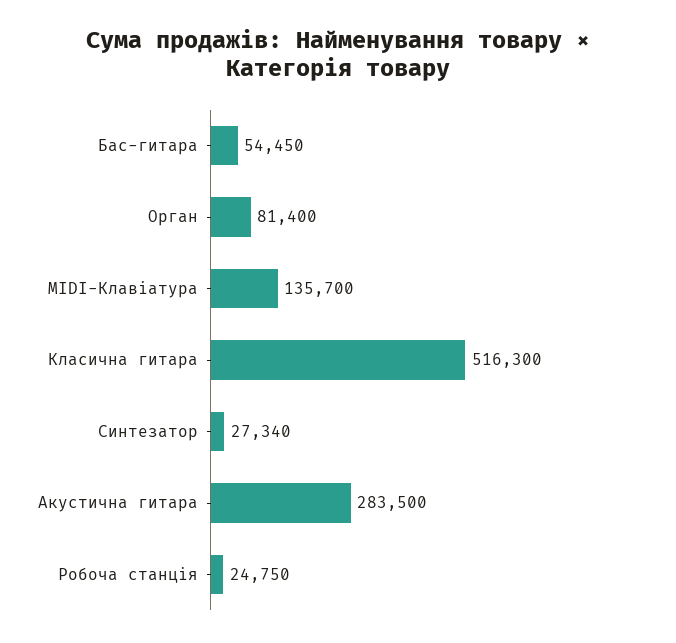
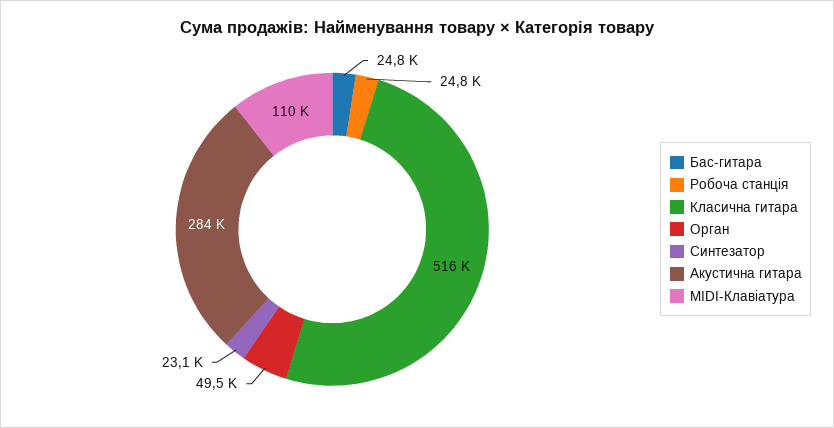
Бас-гитара: 54450 -> 24800
Орган: 81400 -> 49500
MIDI-Клавіатура: 135700 -> 110000
Синтезатор: 27340 -> 23100

